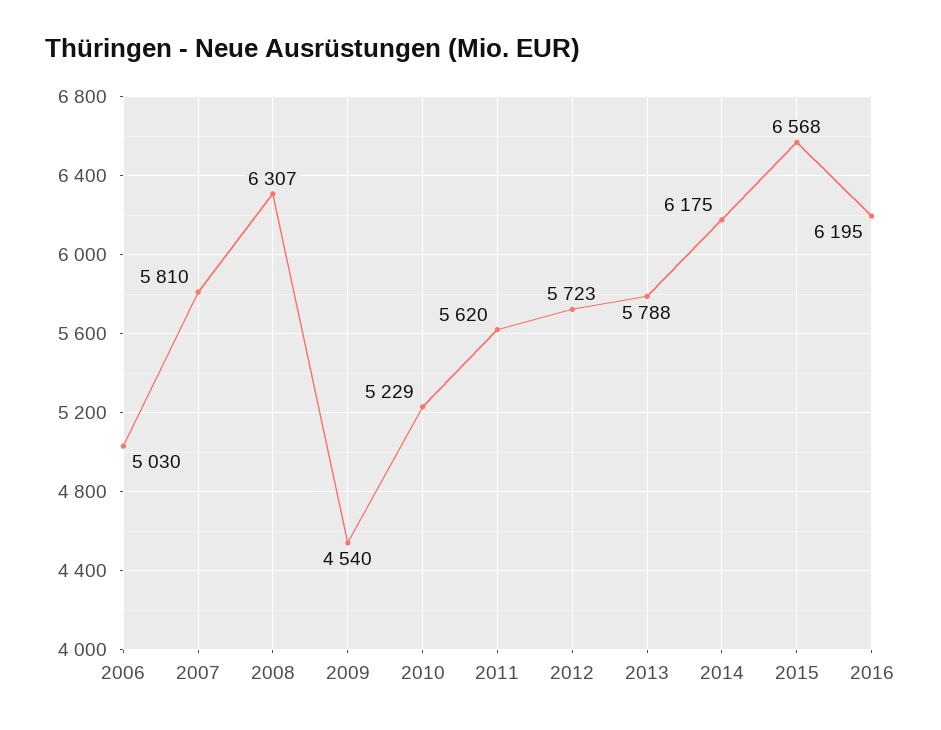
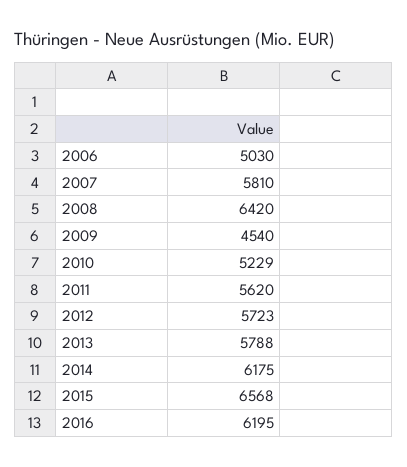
2008: 6307 -> 6420

